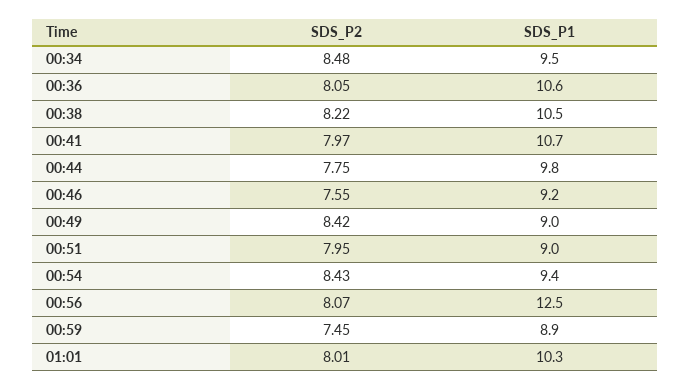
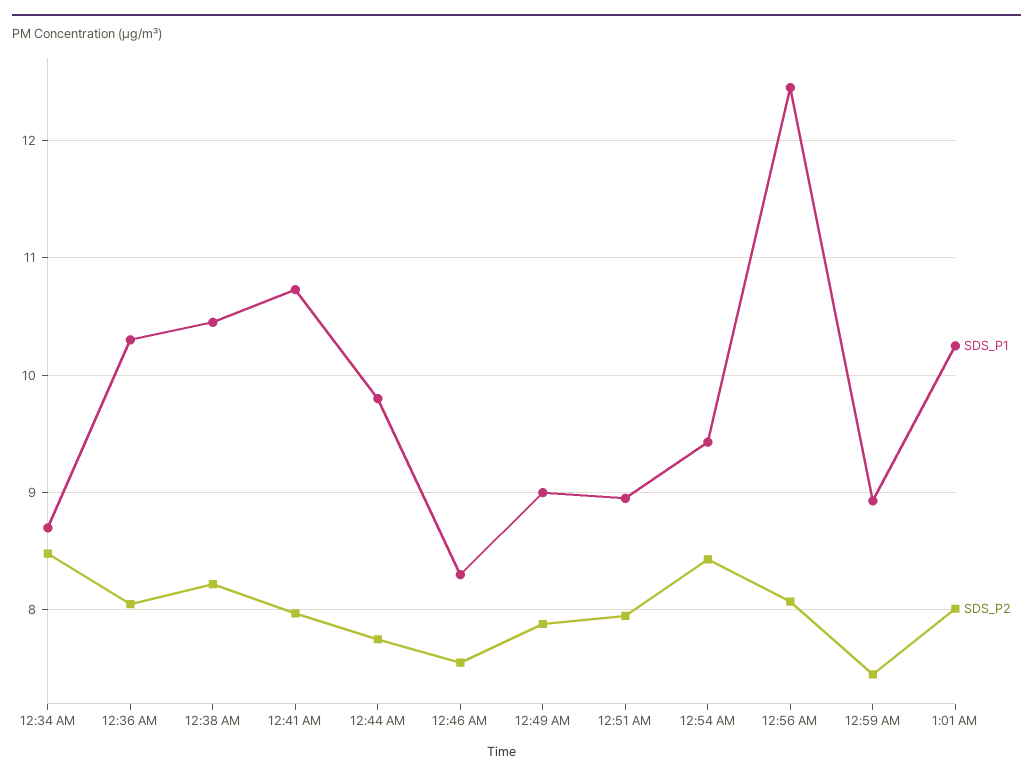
SDS_P1, 00:34: 9.5 -> 8.7
SDS_P1, 00:36: 10.6 -> 10.3
SDS_P1, 00:46: 9.2 -> 8.3
SDS_P2, 00:49: 8.42 -> 7.9

